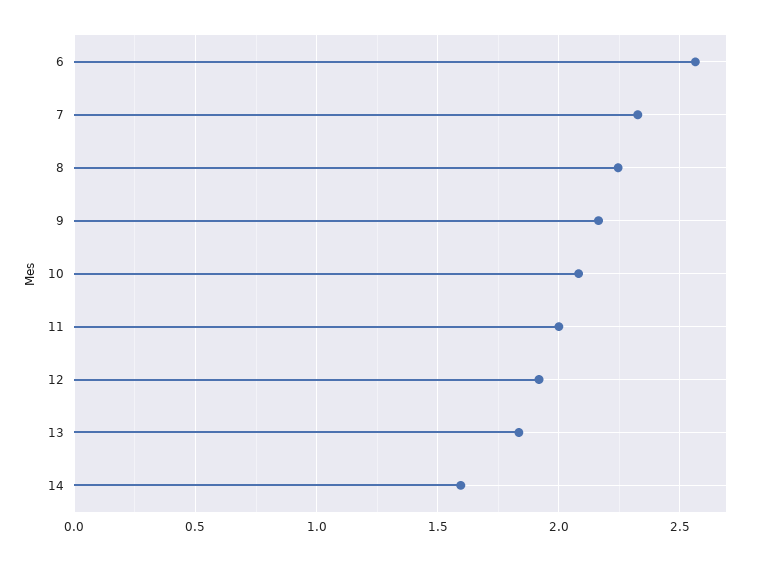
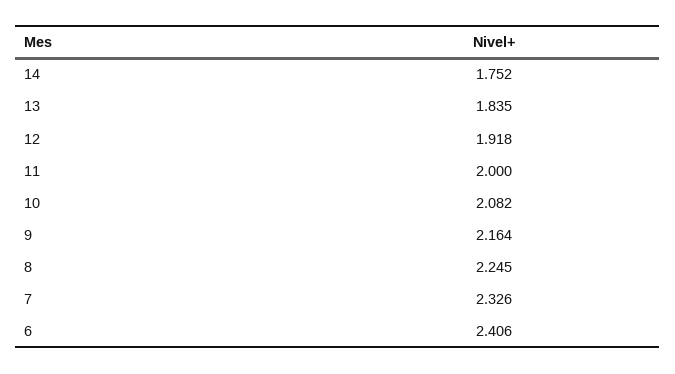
6: 2.55 -> 2.406
14: 1.6 -> 1.752

